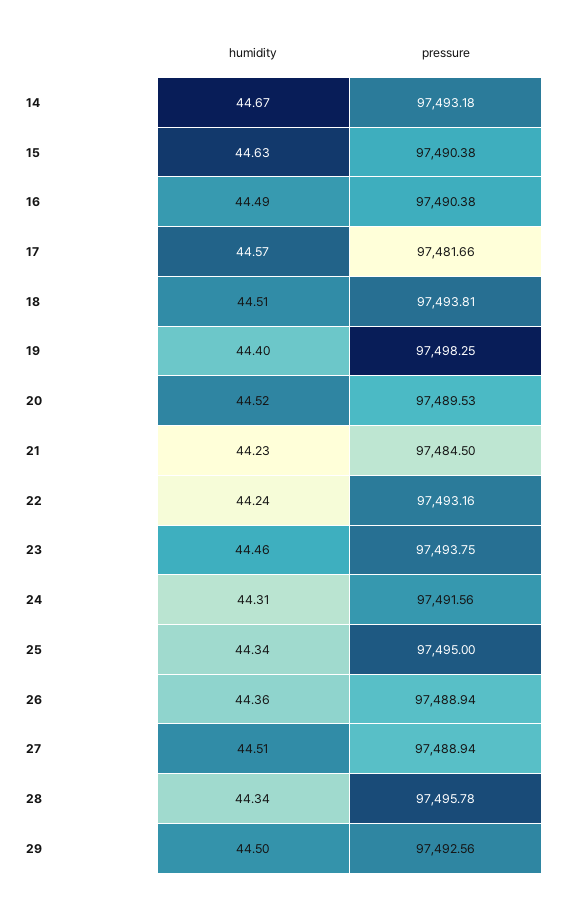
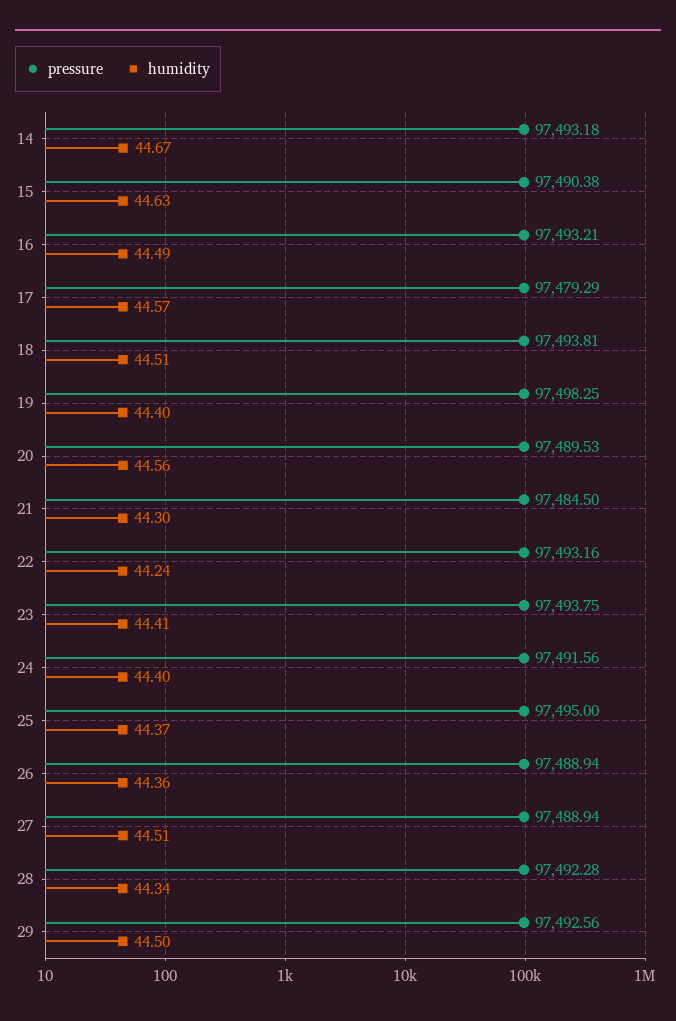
pressure, 16: 97490.38 -> 97493.21
pressure, 17: 97481.66 -> 97479.29
humidity, 20: 44.52 -> 44.56
humidity, 21: 44.23 -> 44.3
humidity, 23: 44.46 -> 44.41
humidity, 24: 44.31 -> 44.4
humidity, 25: 44.34 -> 44.37
pressure, 28: 97495.78 -> 97492.28

